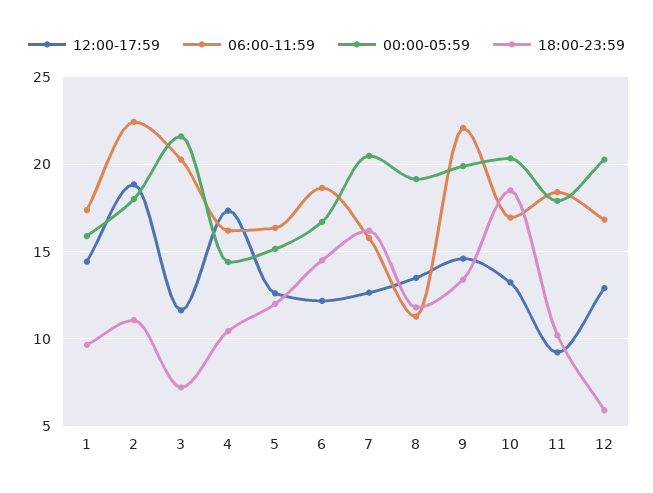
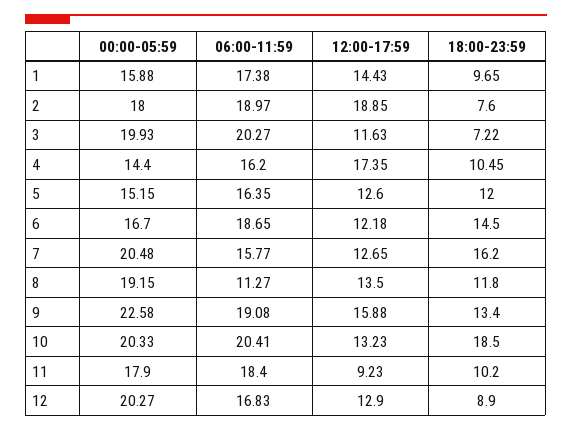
06:00-11:59, 2: 22.5 -> 18.97
18:00-23:59, 2: 11 -> 7.6
00:00-05:59, 3: 21.5 -> 19.93
12:00-17:59, 9: 14.5 -> 15.88
06:00-11:59, 9: 22 -> 19.08
00:00-05:59, 9: 20 -> 22.58
06:00-11:59, 10: 17 -> 20.41
18:00-23:59, 12: 6 -> 8.9

